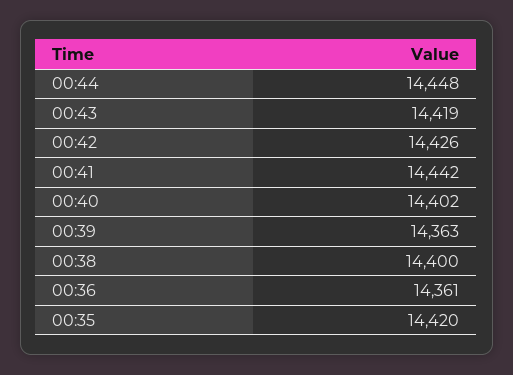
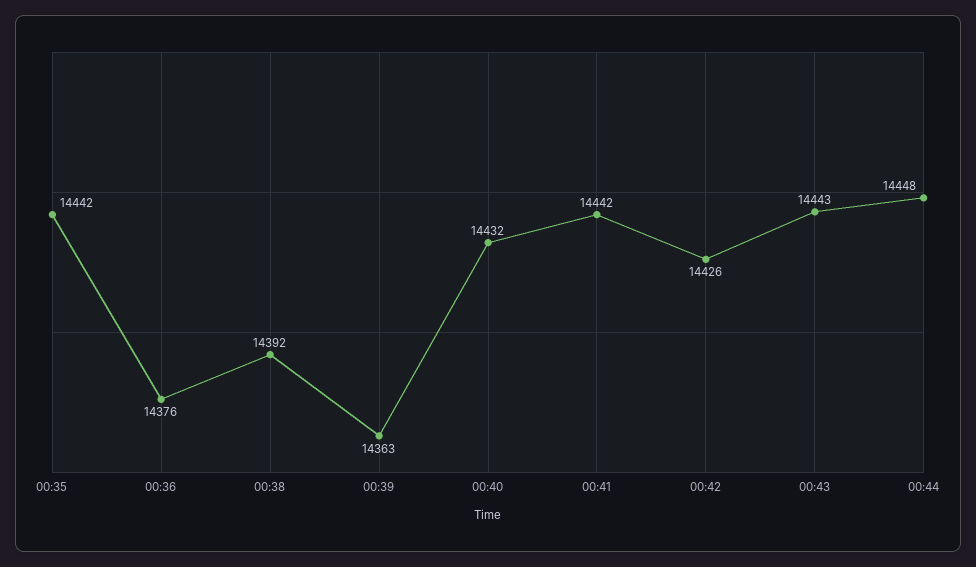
00:43: 14419 -> 14443
00:40: 14402 -> 14432
00:38: 14400 -> 14392
00:36: 14361 -> 14376
00:35: 14420 -> 14442

